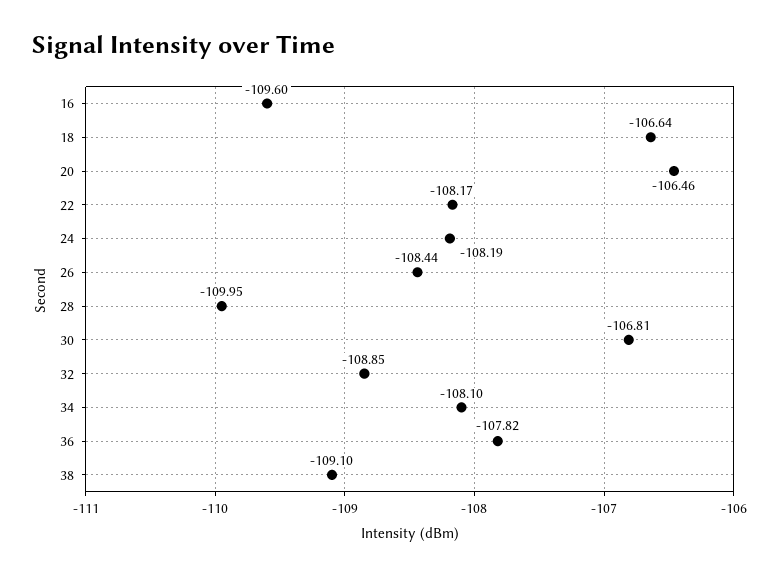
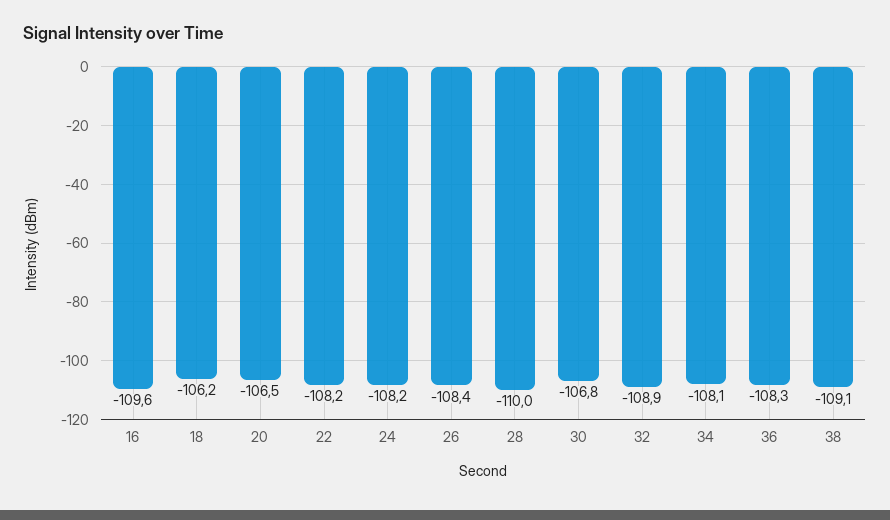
18: -106.64 -> -106.2
36: -107.82 -> -108.3

